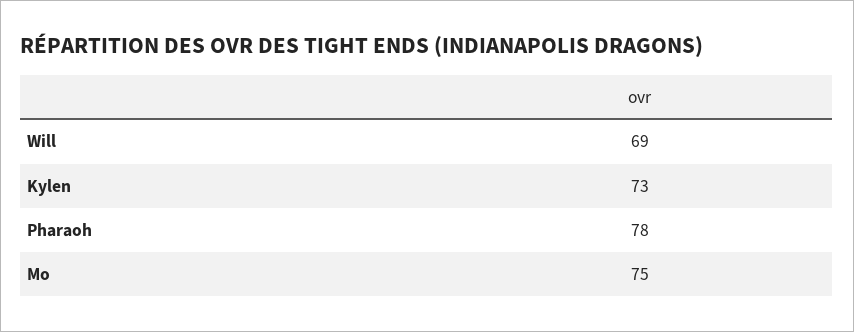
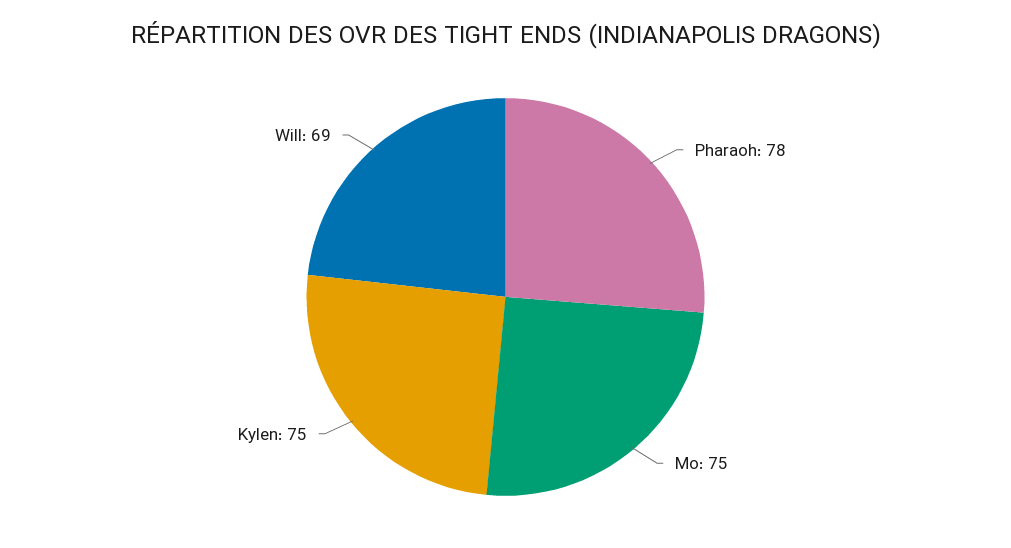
Kylen: 73 -> 75

